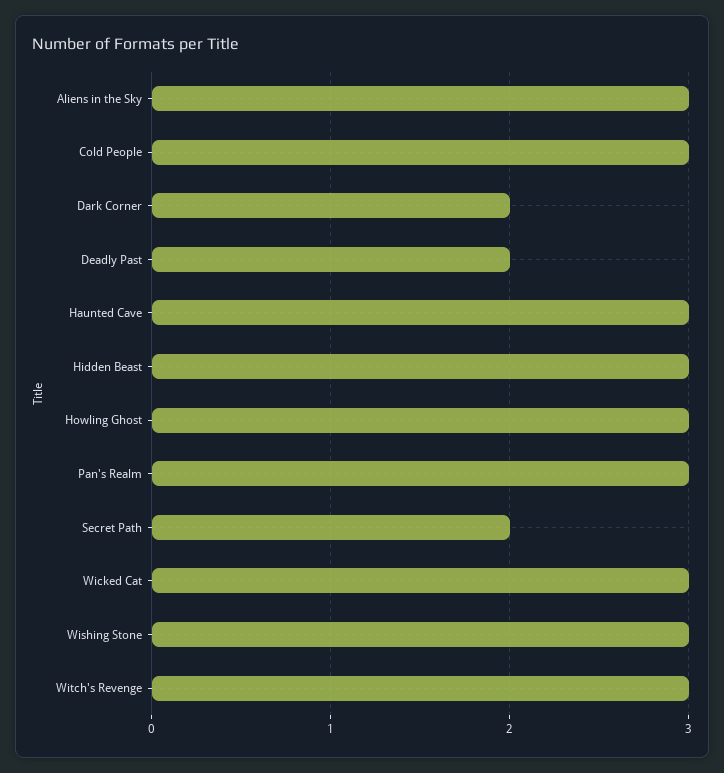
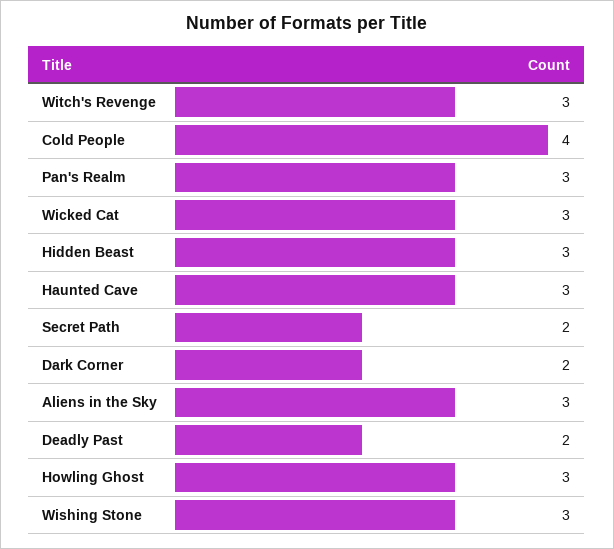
Cold People: 3 -> 4

